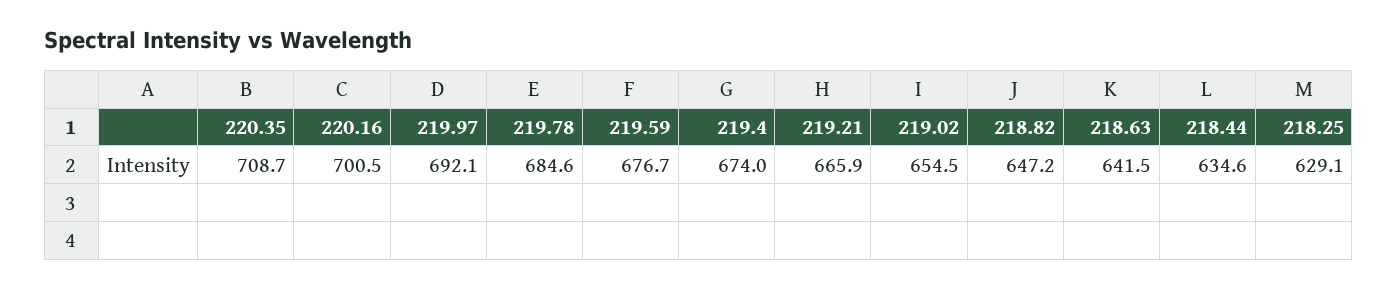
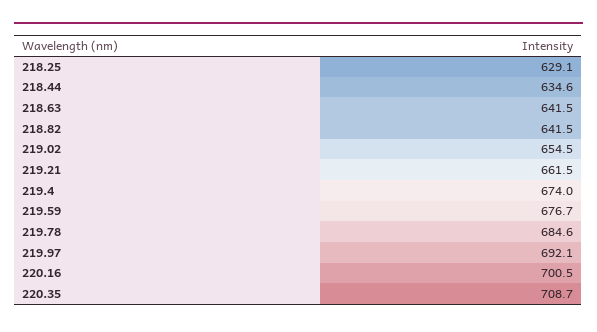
219.21: 665.9 -> 661.5
218.82: 647.2 -> 641.5

